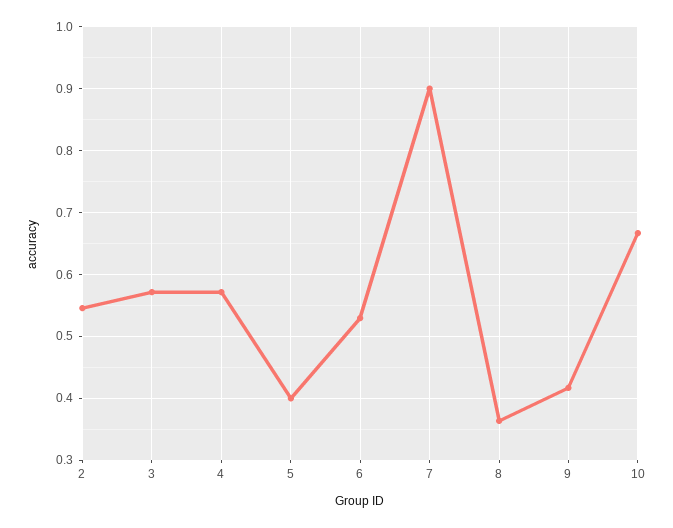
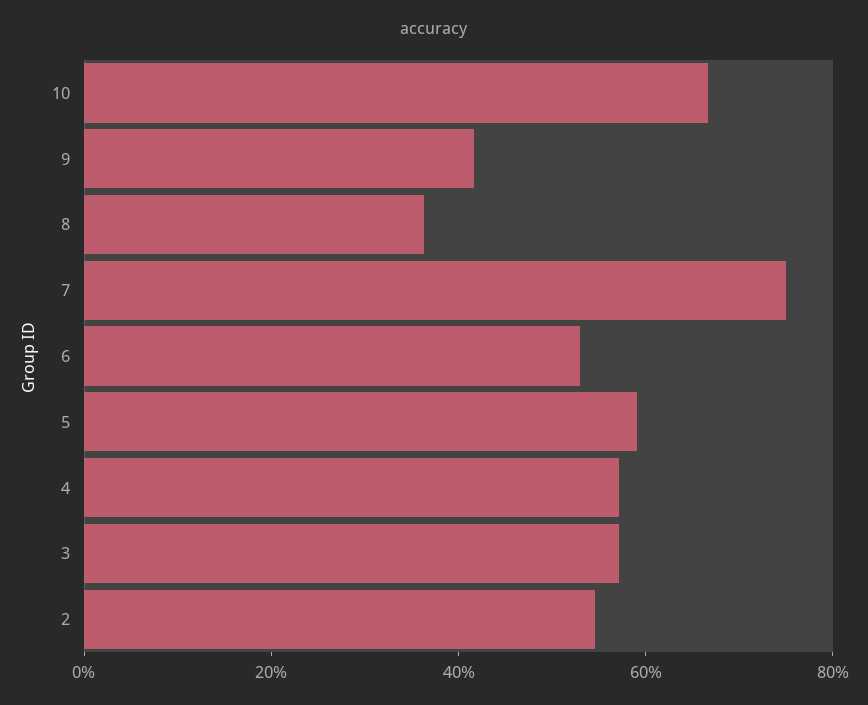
5: 0.4 -> 0.6
7: 0.9 -> 0.75

